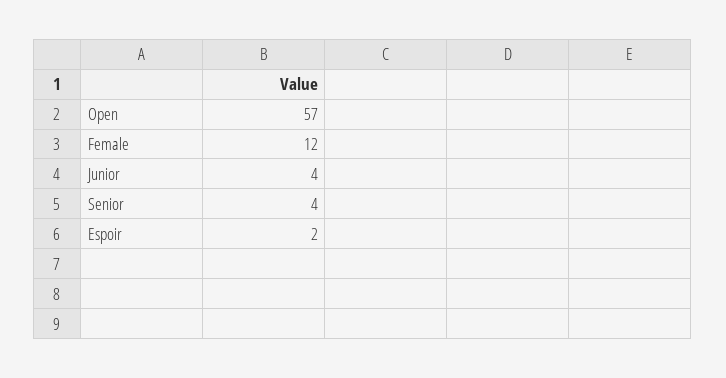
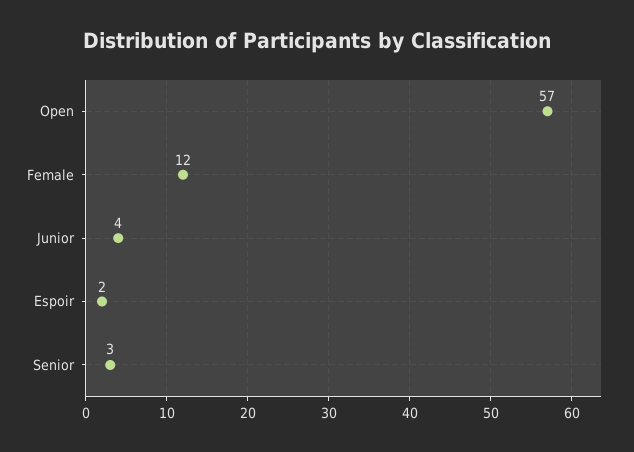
Senior: 4 -> 3

